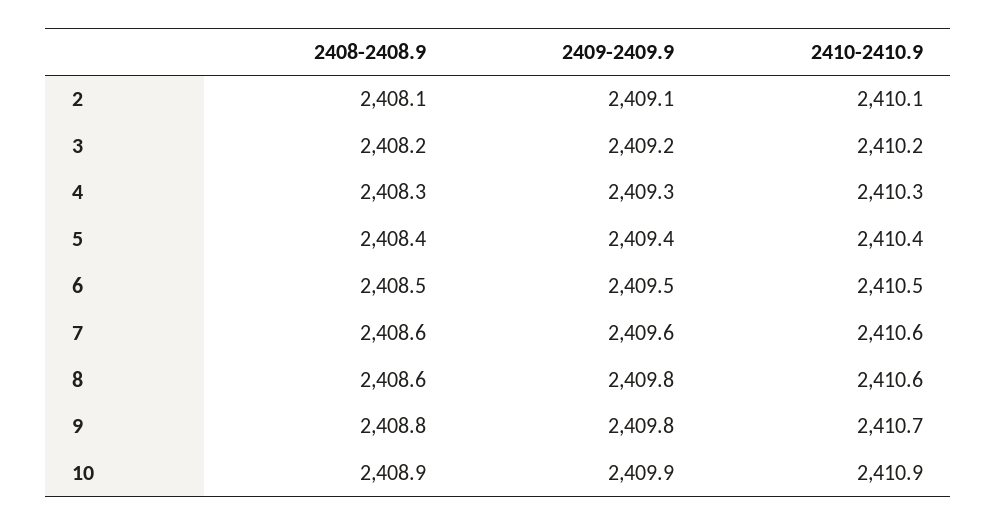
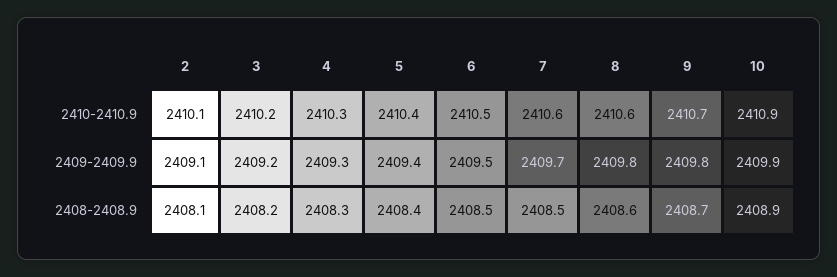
2408-2408.9, 7: 2408.6 -> 2408.5
2409-2409.9, 7: 2409.6 -> 2409.7
2408-2408.9, 9: 2408.8 -> 2408.7

